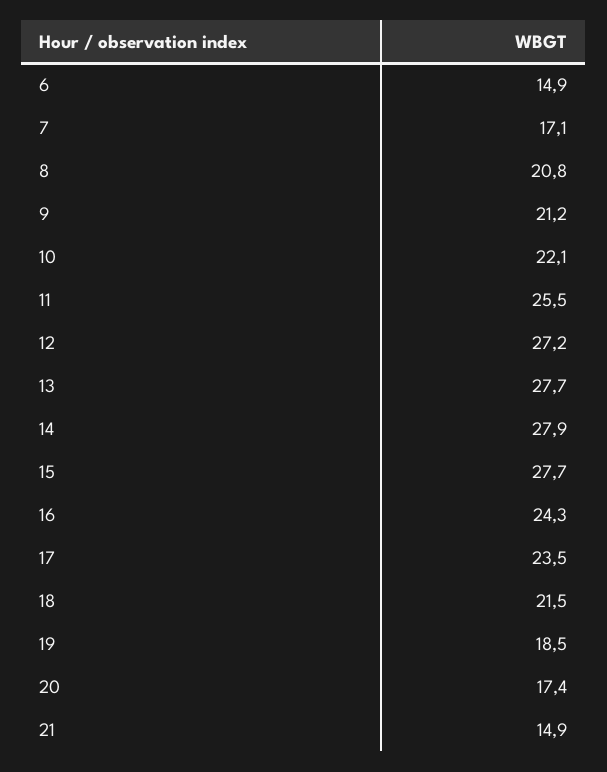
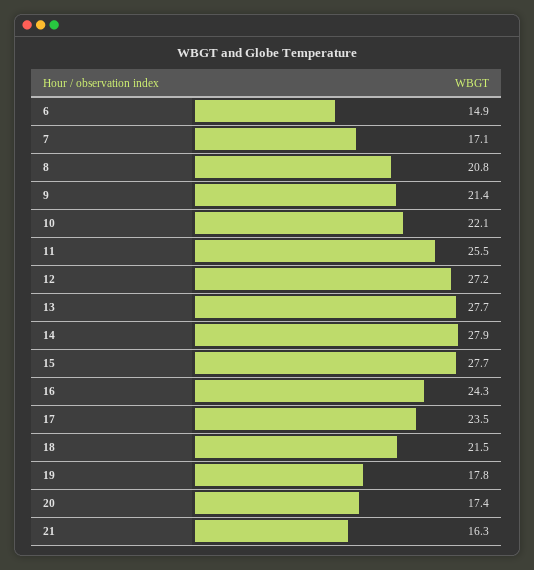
9: 21.2 -> 21.4
19: 18.5 -> 17.8
21: 14.9 -> 16.3

